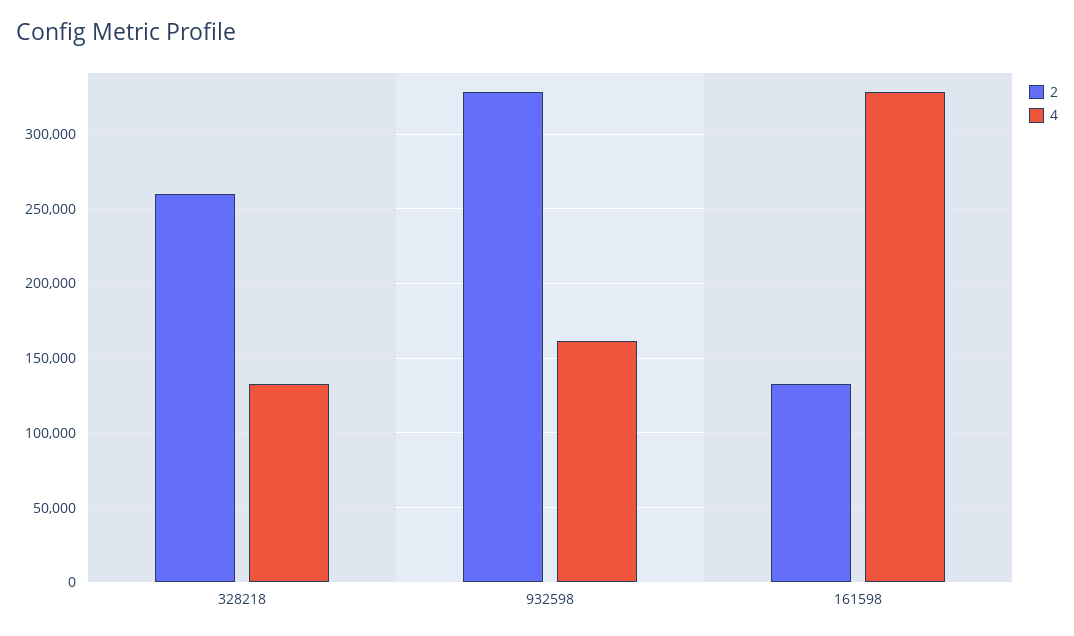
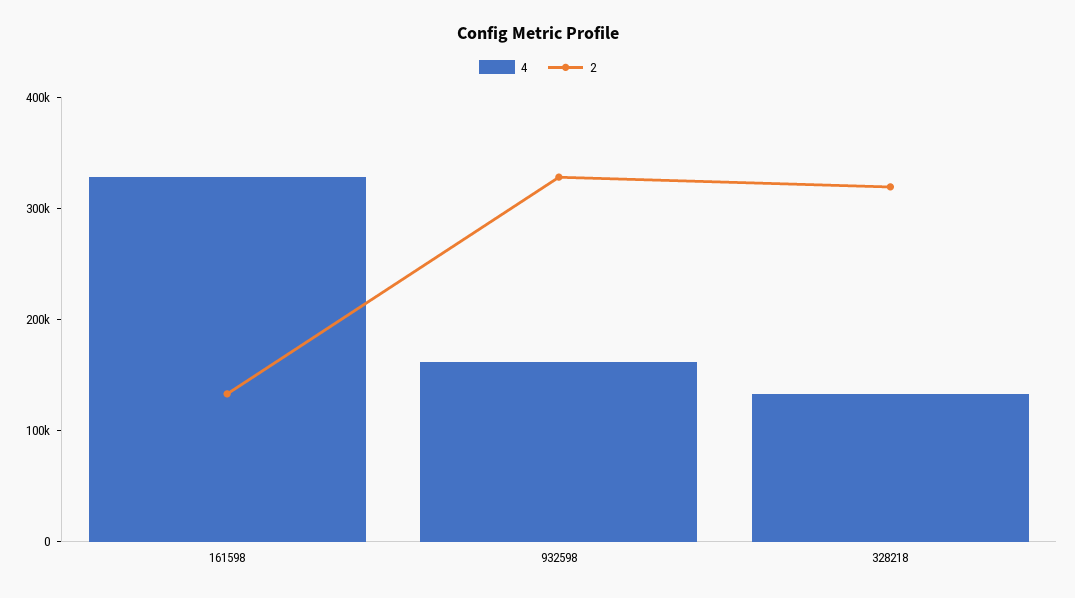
2, 328218: 260000 -> 320000

